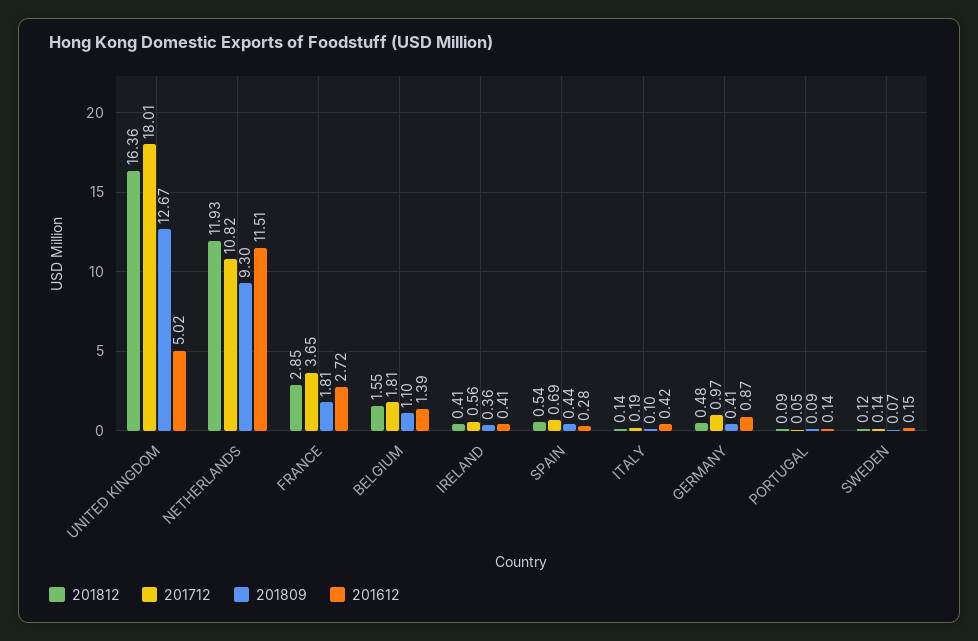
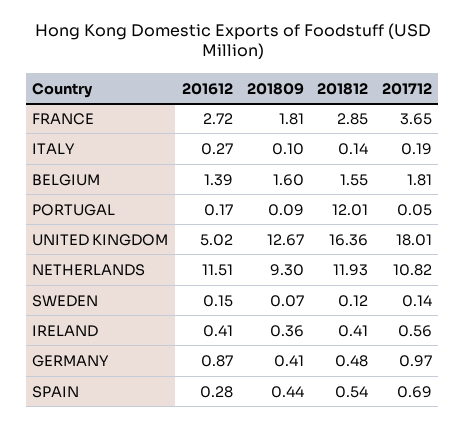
201809, BELGIUM: 1.1 -> 1.6
201612, ITALY: 0.42 -> 0.27
201812, PORTUGAL: 0.09 -> 12.01
201612, PORTUGAL: 0.14 -> 0.17

